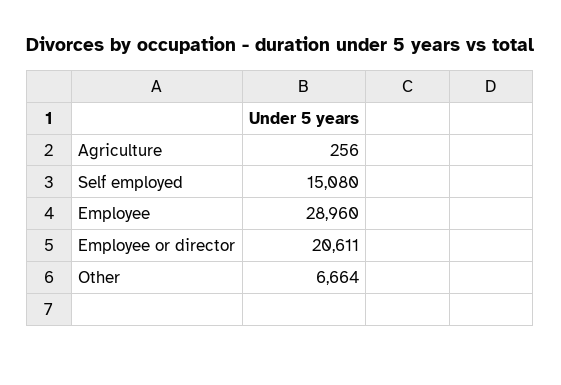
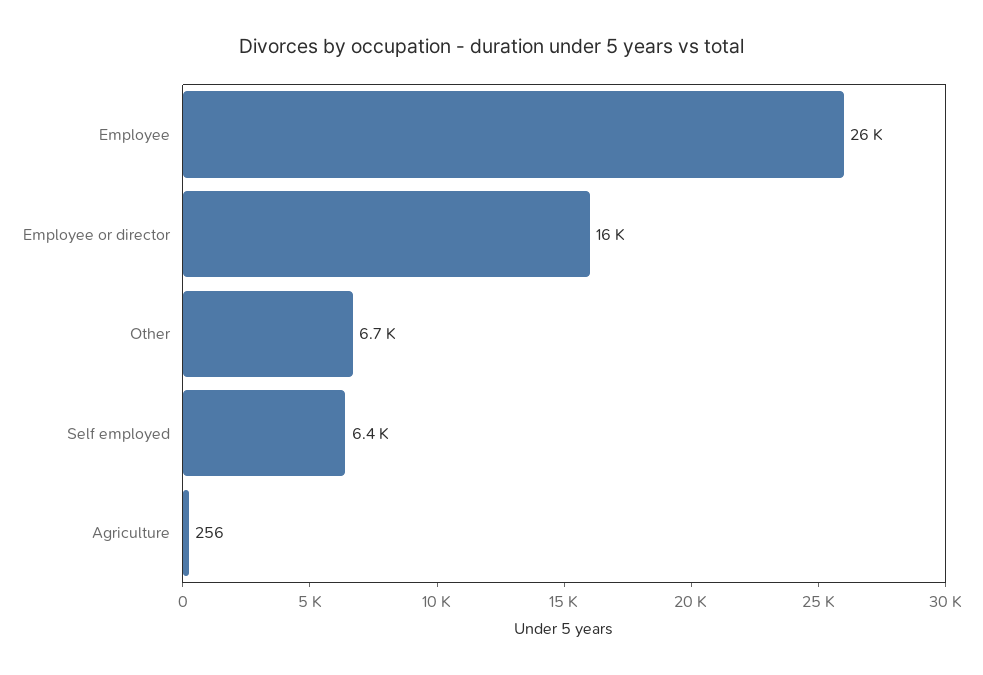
Self employed: 15080 -> 6400
Employee: 28960 -> 26000
Employee or director: 20611 -> 16000

